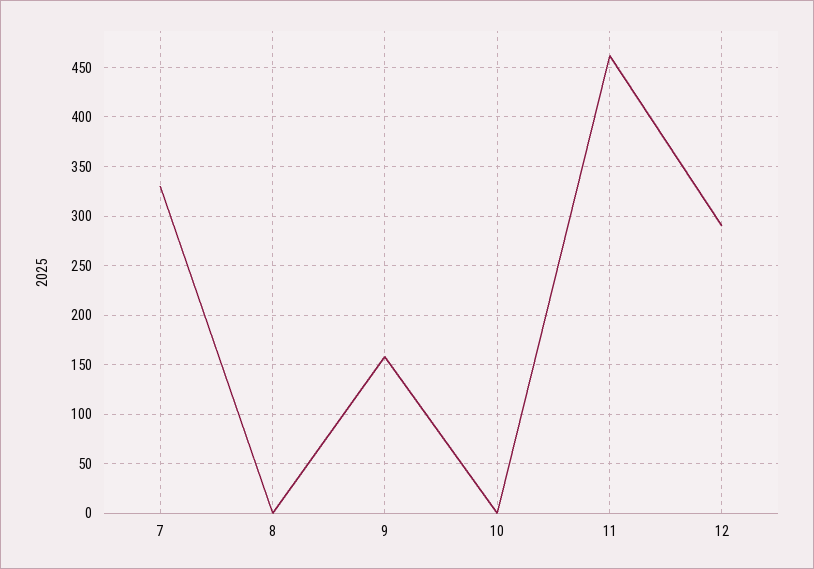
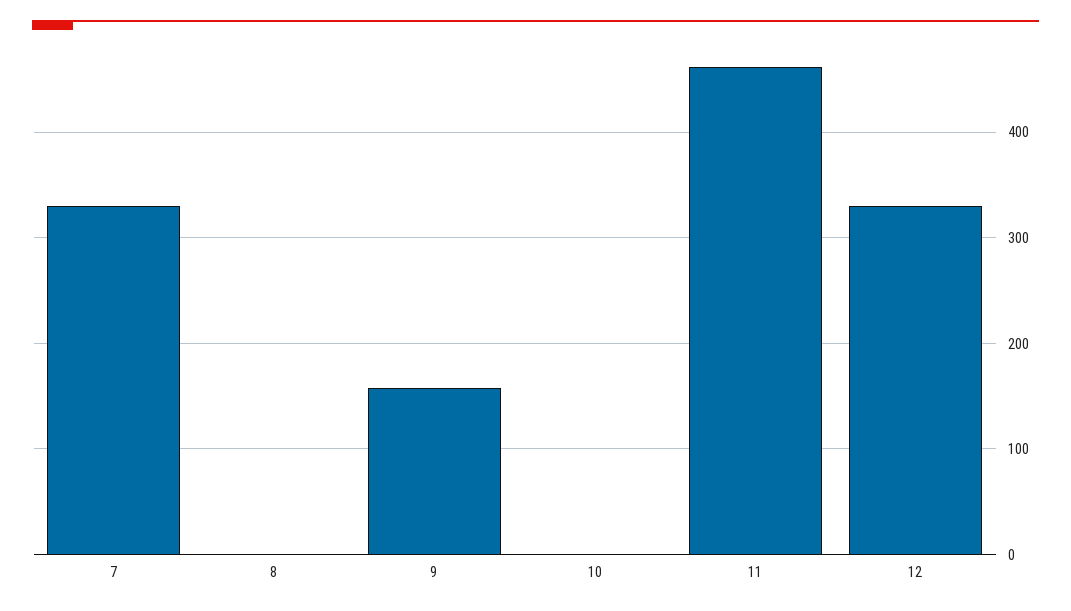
12: 290 -> 330

